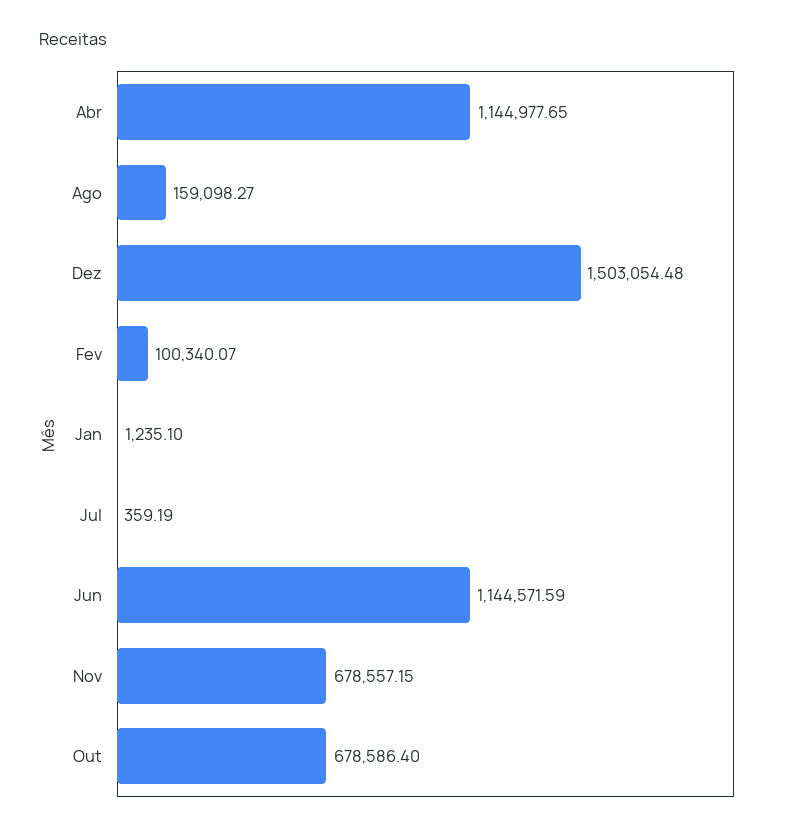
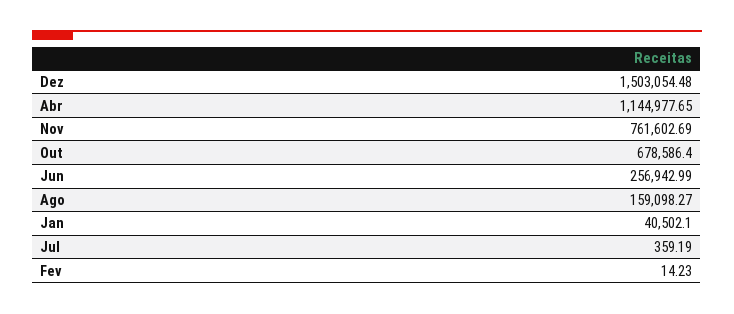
Fev: 100340.07 -> 14.23
Jan: 1235.1 -> 40502.1
Jun: 1144571.59 -> 256942.99
Nov: 678557.15 -> 761602.69

